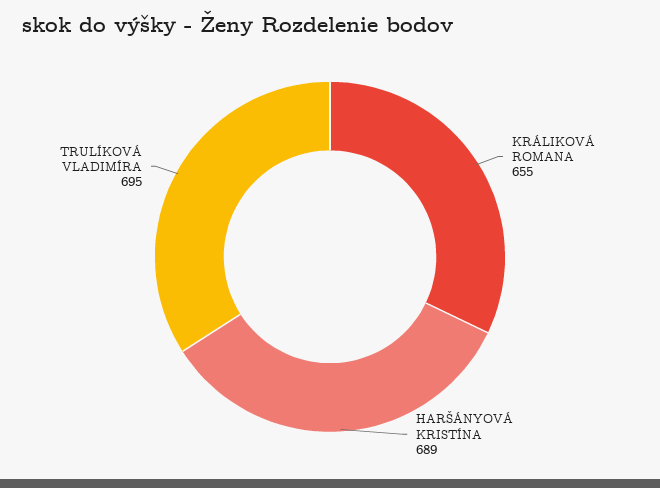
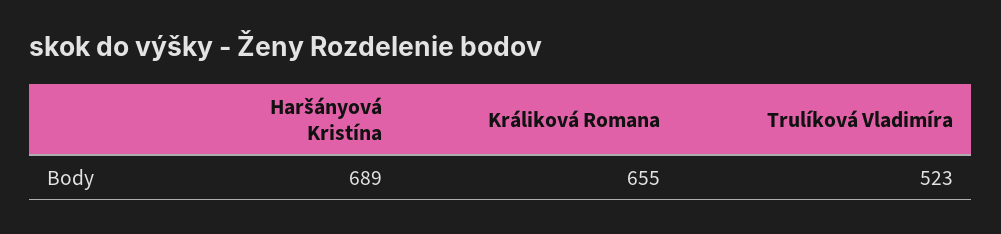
TRULÍKOVÁ VLADIMÍRA: 695 -> 523

